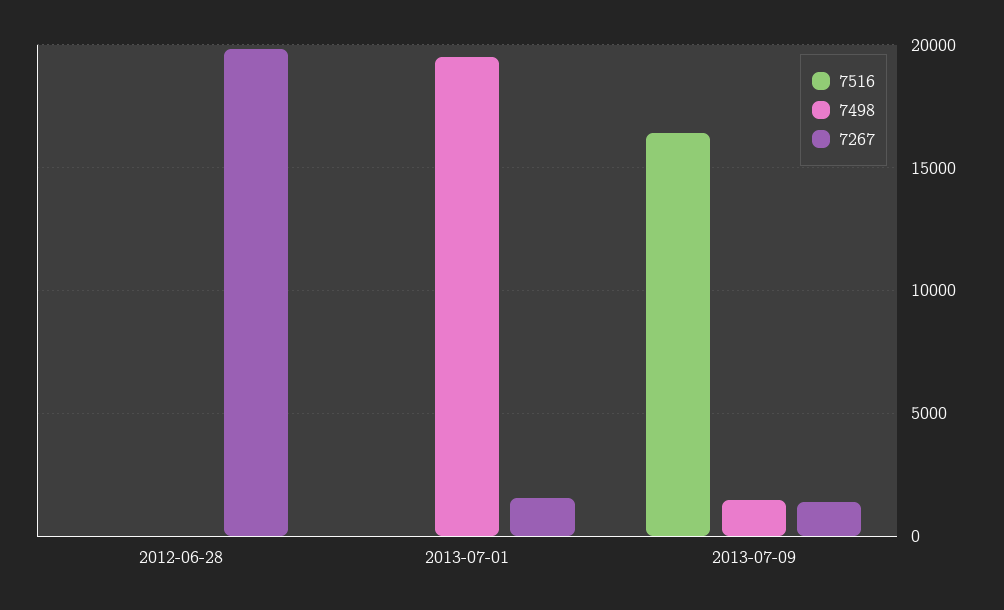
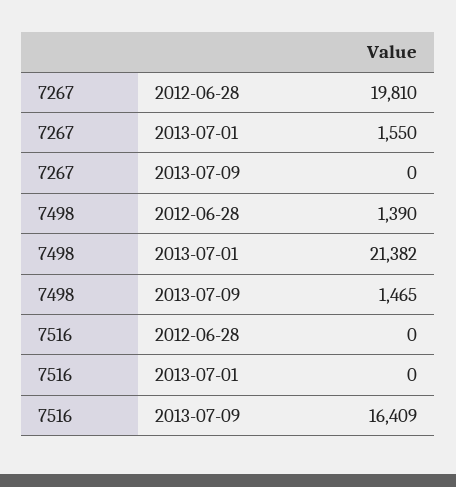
7498, 2012-06-28: 0 -> 1390
7498, 2013-07-01: 19500 -> 21382
7267, 2013-07-09: 1500 -> 0

